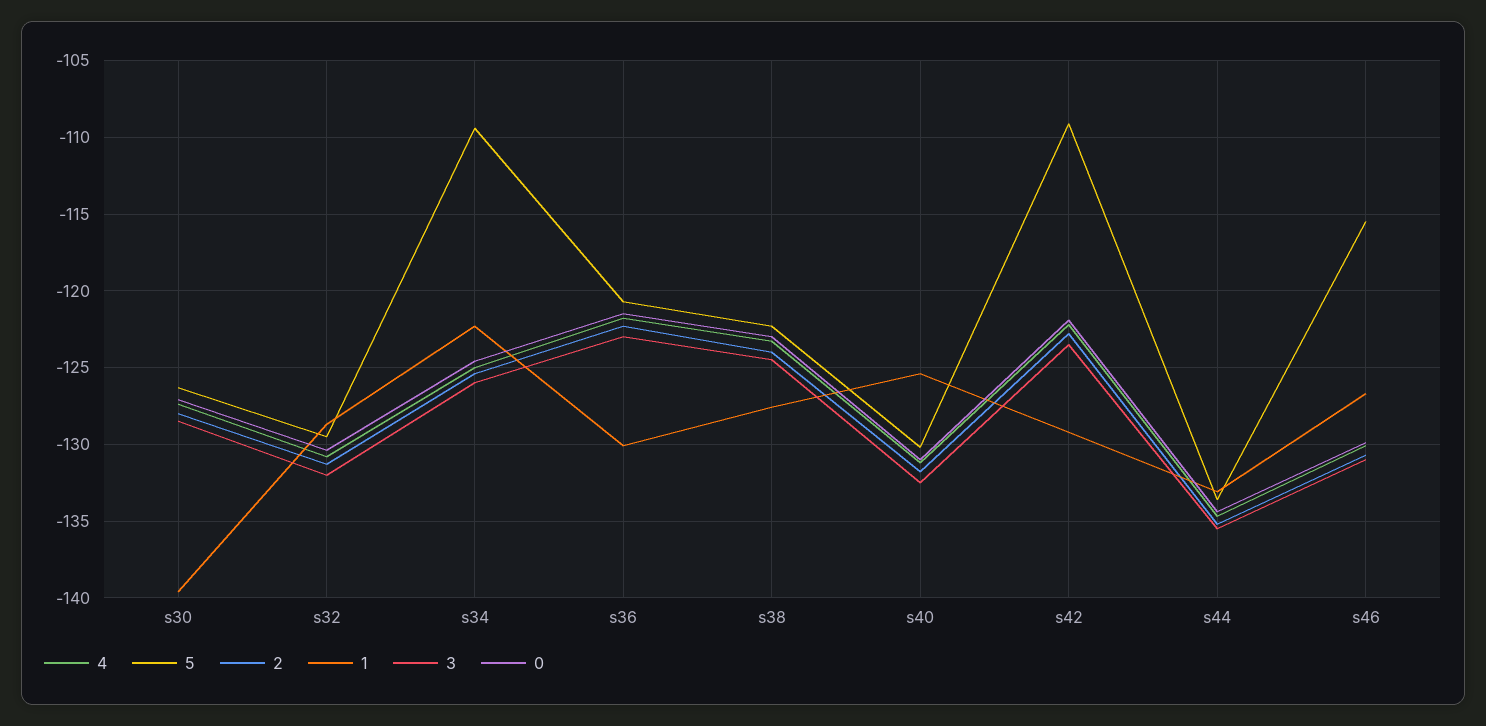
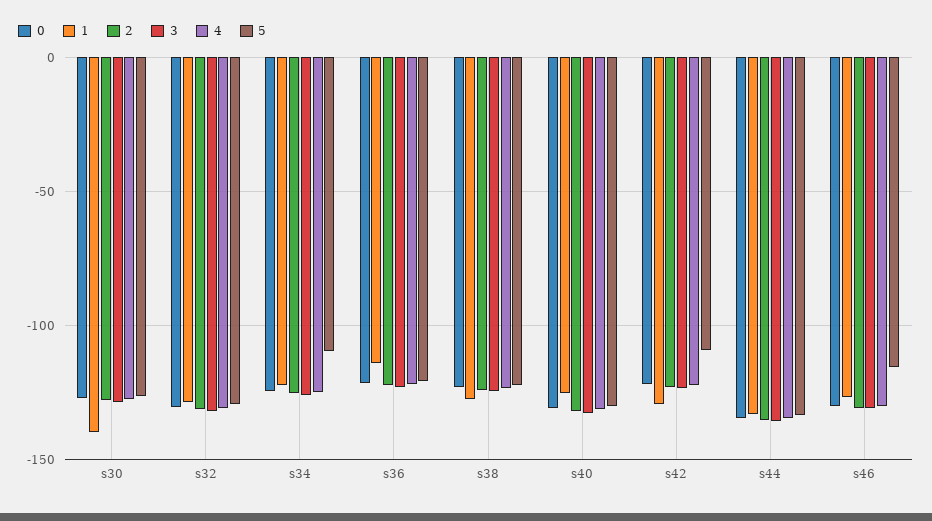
1, s36: -130 -> -115

